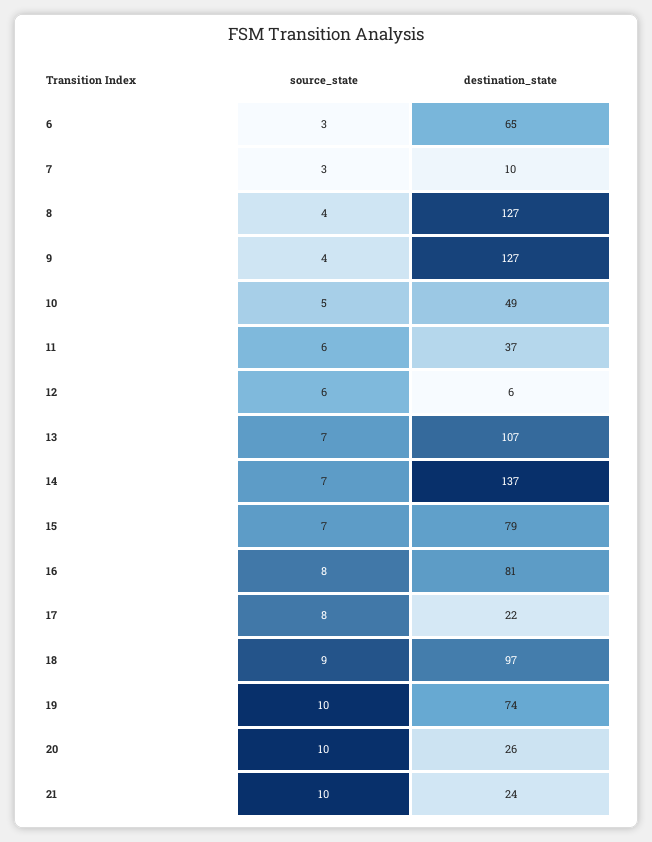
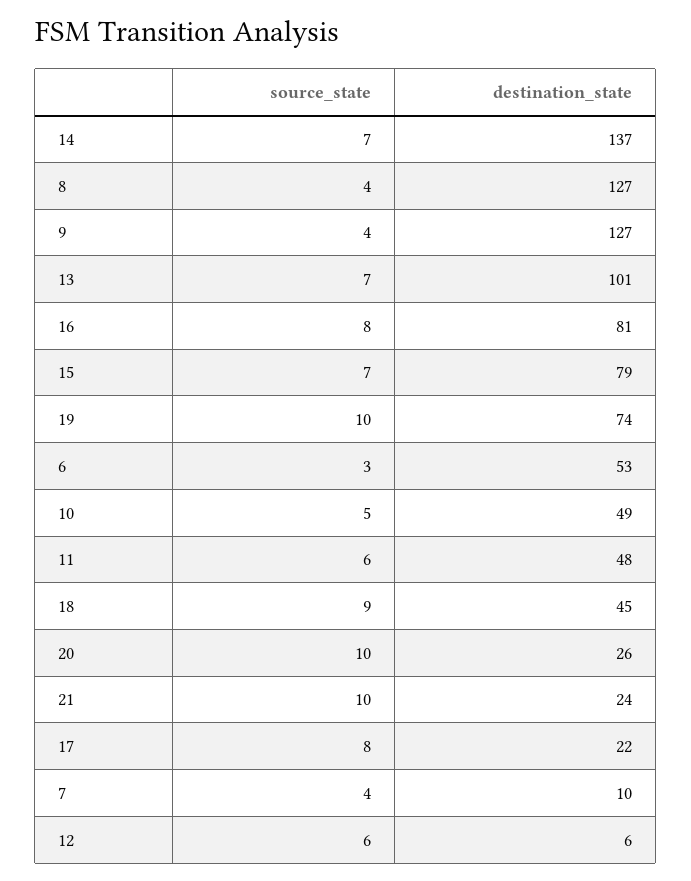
destination_state, 6: 65 -> 53
source_state, 7: 3 -> 4
destination_state, 11: 37 -> 48
destination_state, 13: 107 -> 101
destination_state, 18: 97 -> 45

